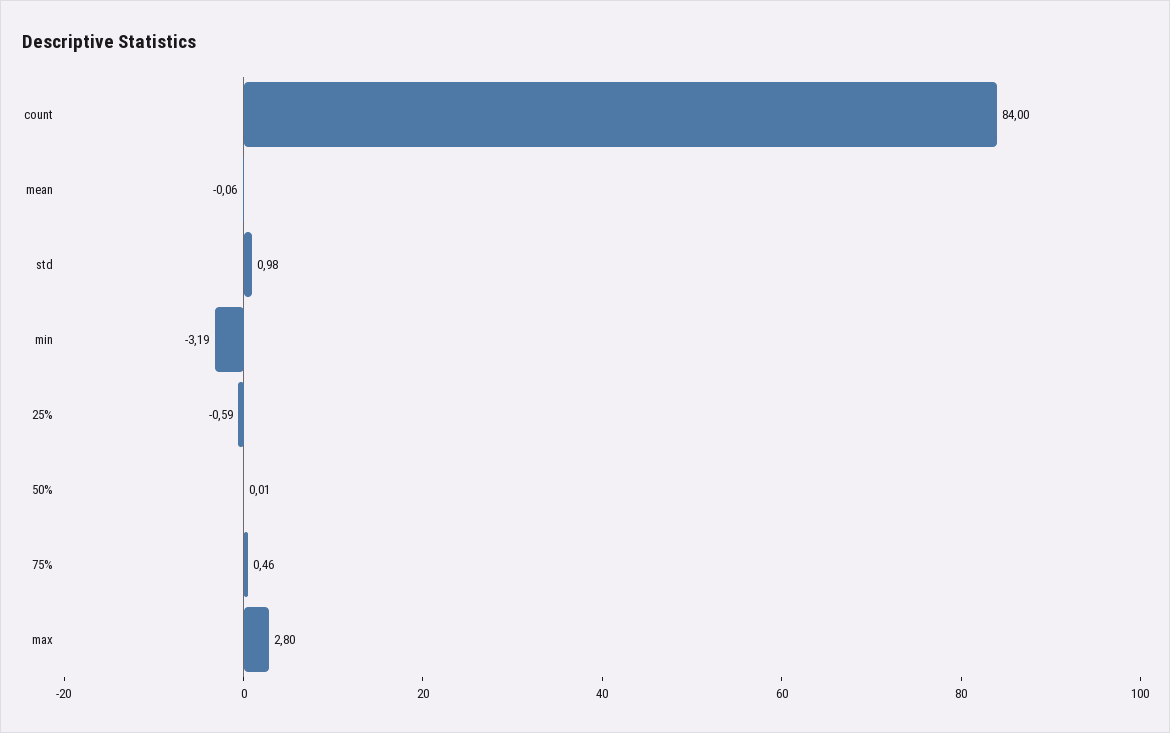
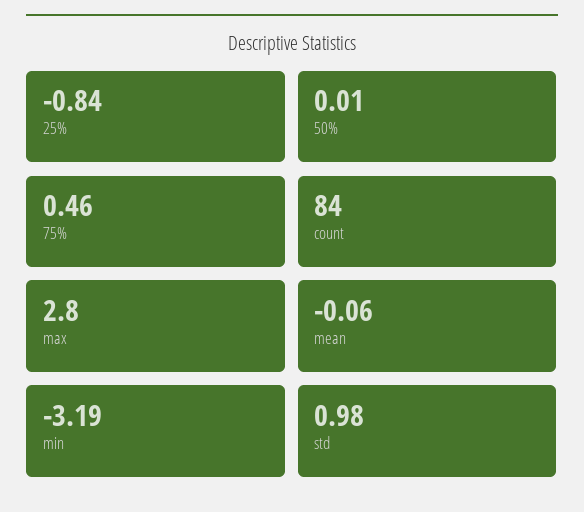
25%: -0.59 -> -0.84

